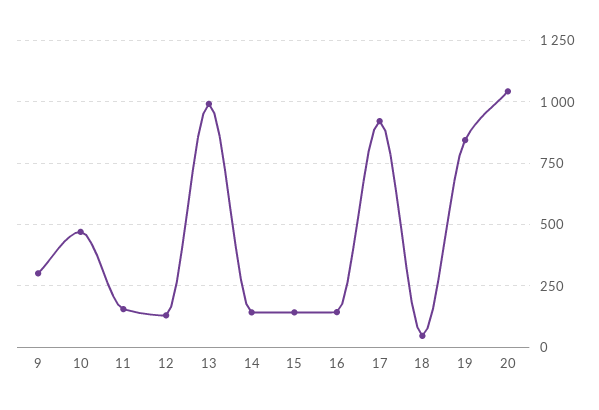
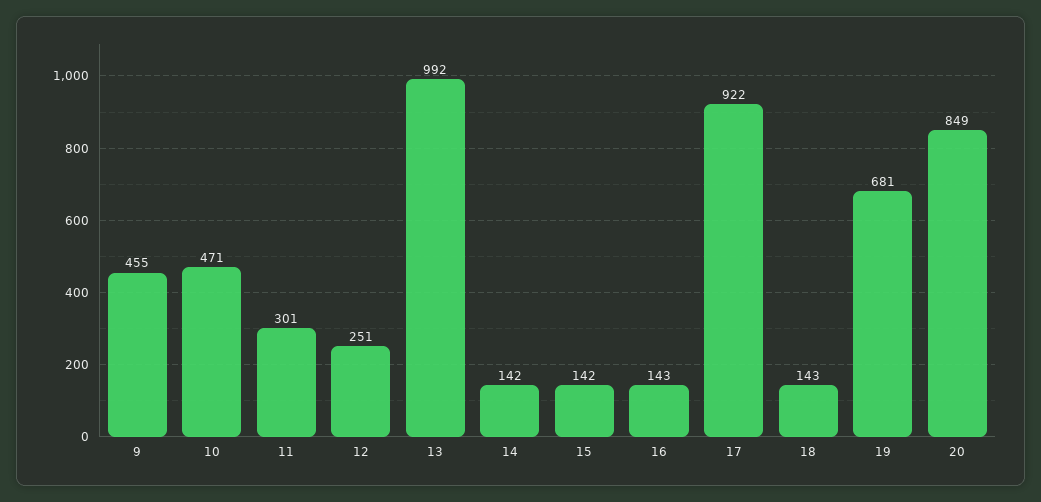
9: 300 -> 455
11: 150 -> 301
12: 125 -> 251
18: 50 -> 143
19: 850 -> 681
20: 1050 -> 849

